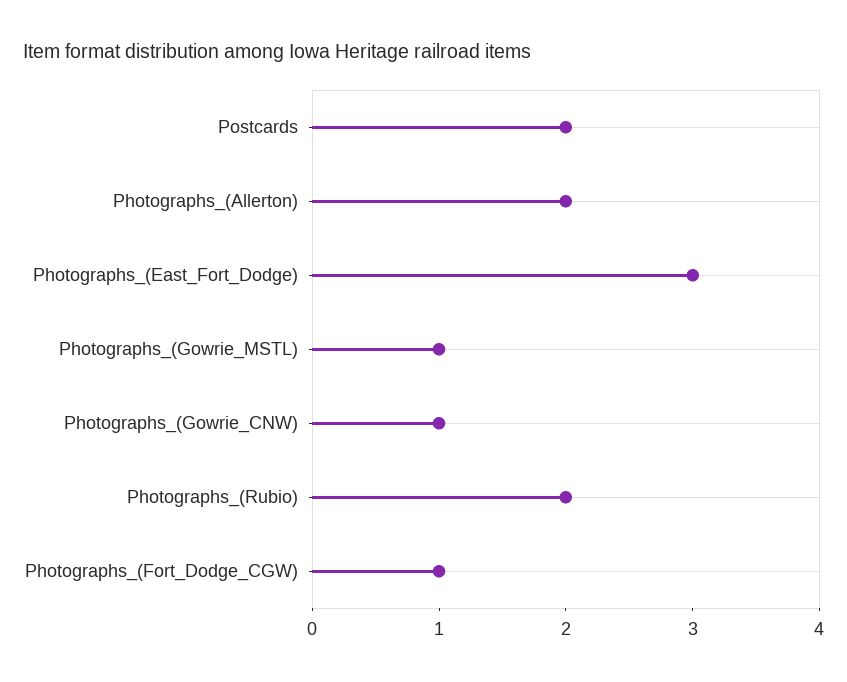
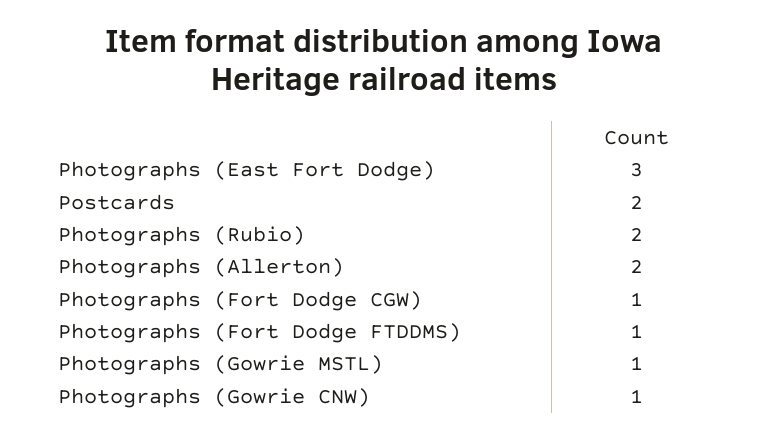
Photographs (Fort Dodge FTDDMS): none -> 1

